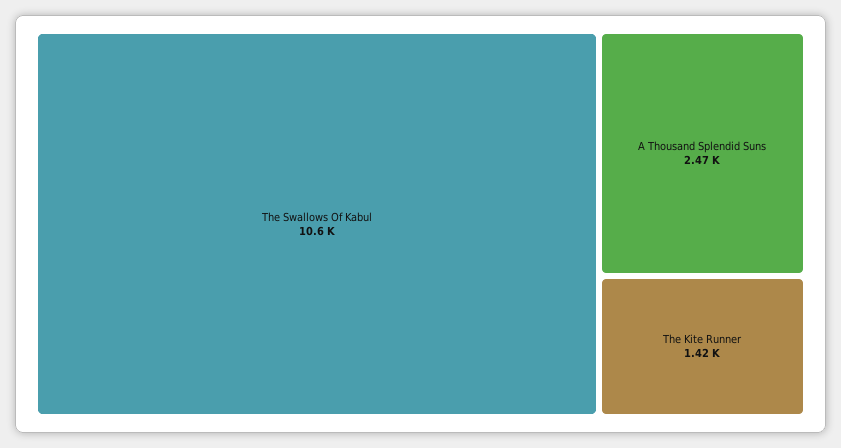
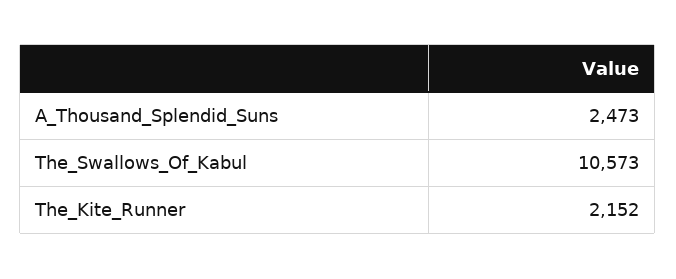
The Kite Runner: 1420 -> 2152

